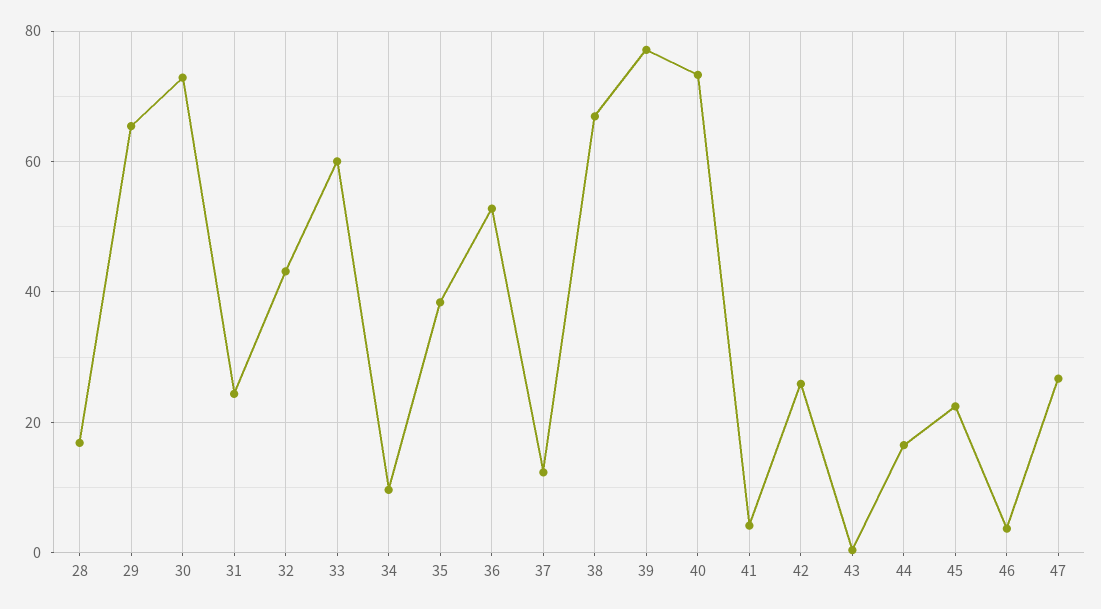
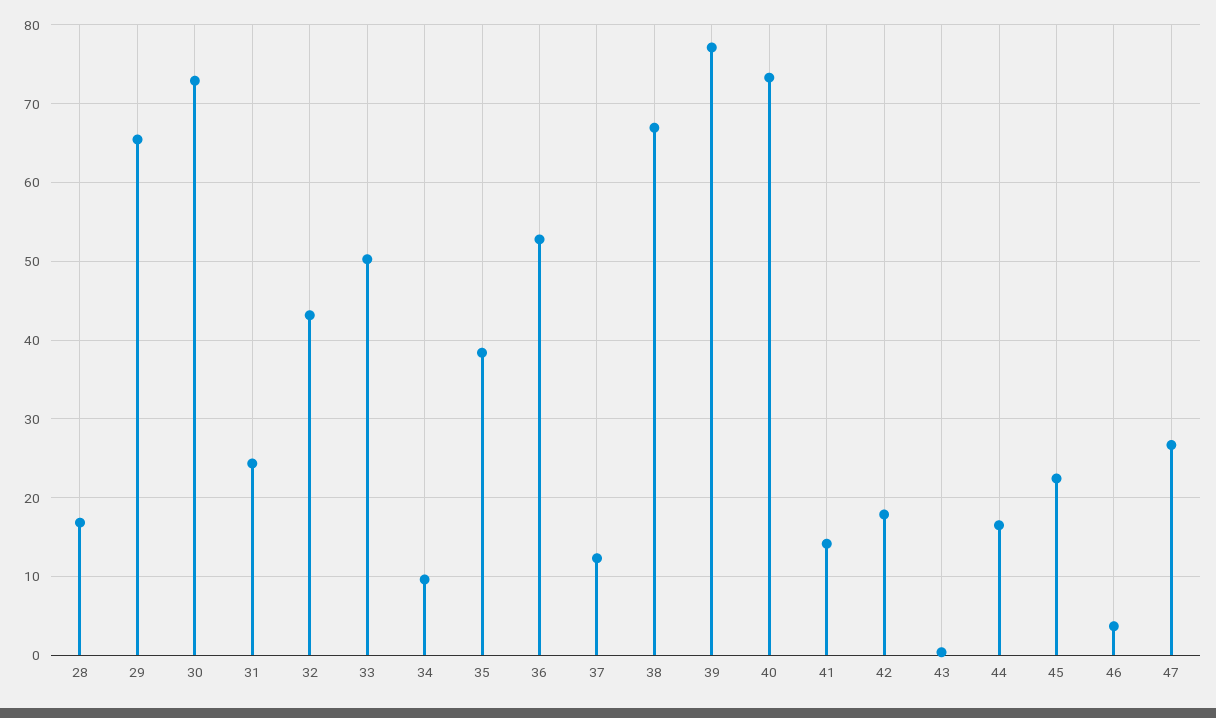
33: 60 -> 50
41: 4 -> 14
42: 26 -> 18

